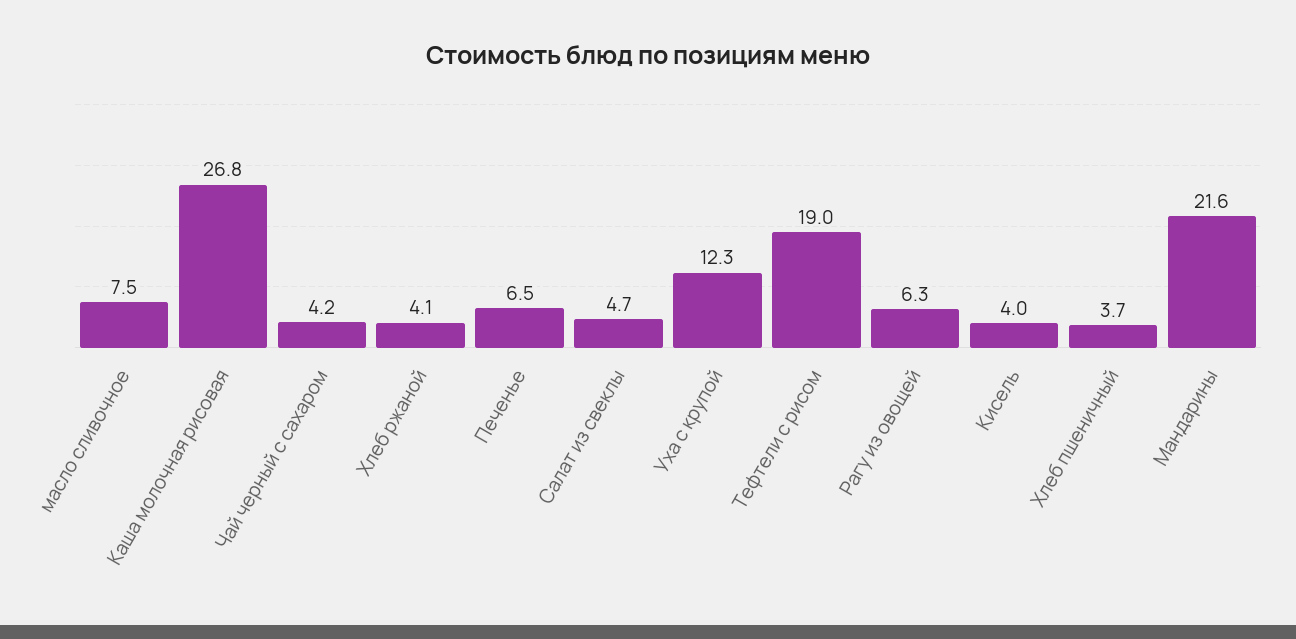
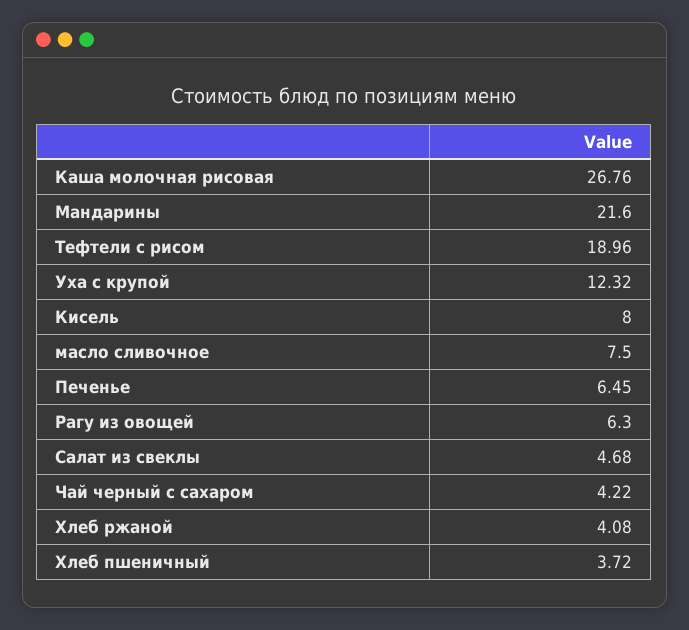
Кисель: 4 -> 8

